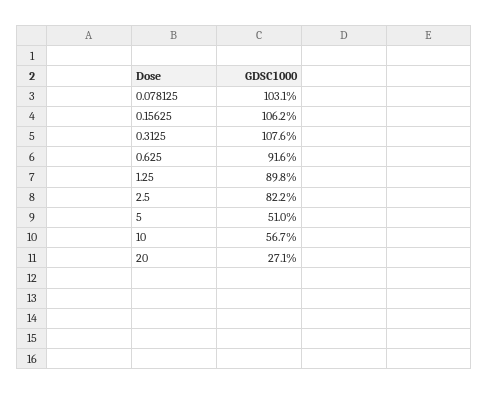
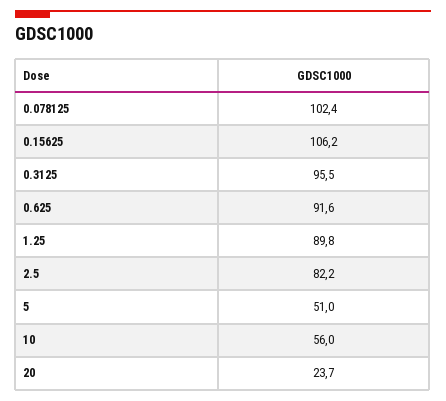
0.078125: 103.1 -> 102.4
0.3125: 107.6 -> 95.5
10: 56.7 -> 56
20: 27.1 -> 23.7

